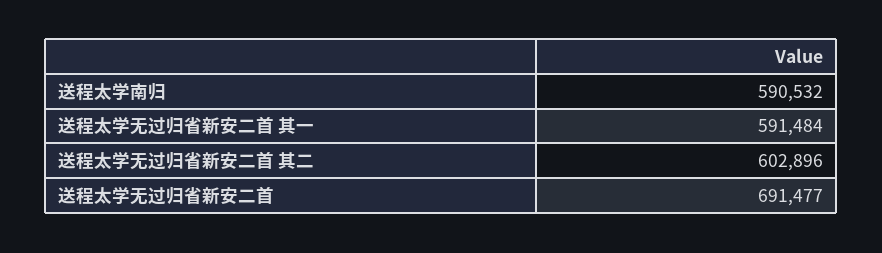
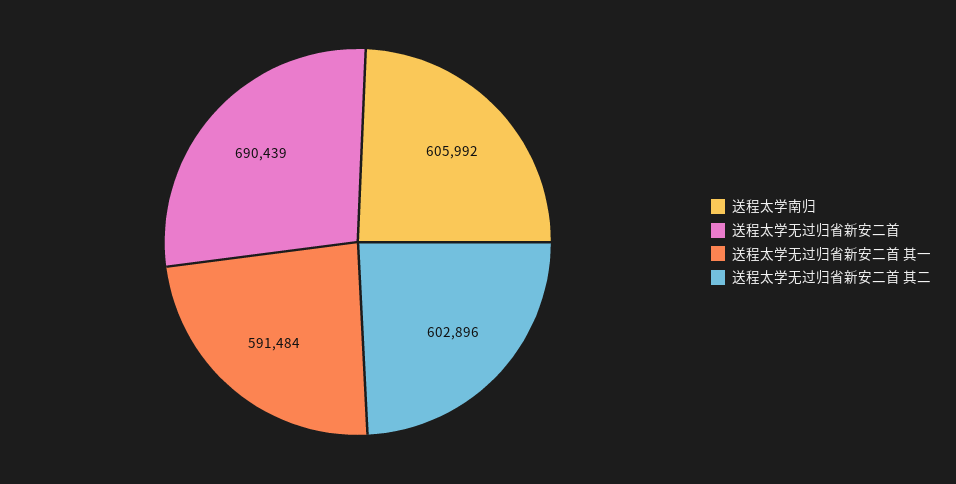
送程太学南归: 590532 -> 605992
送程太学无过归省新安二首: 691477 -> 690439

